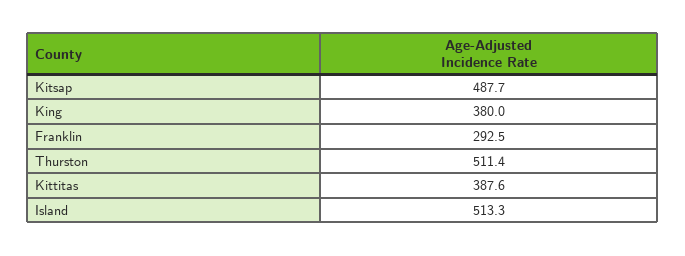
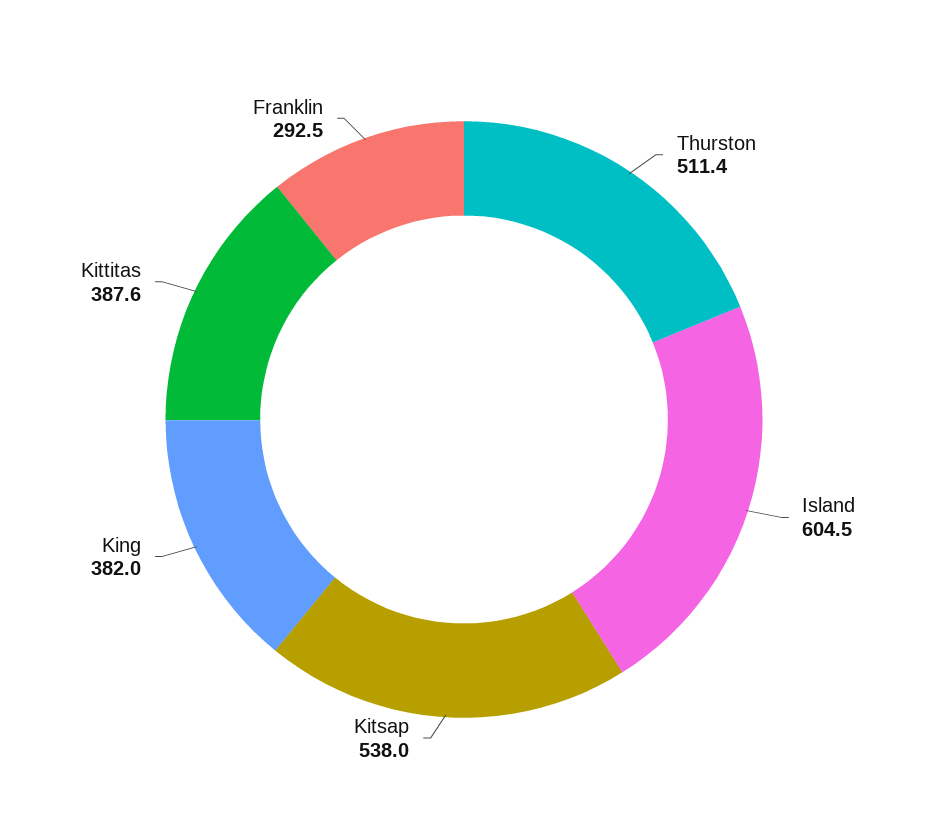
Kitsap: 487.7 -> 538
King: 380 -> 382
Island: 513.3 -> 604.5

